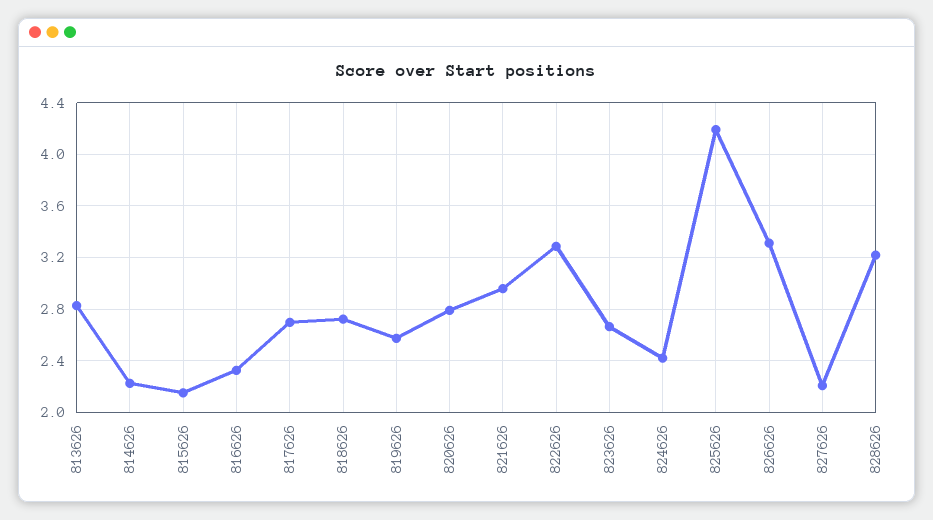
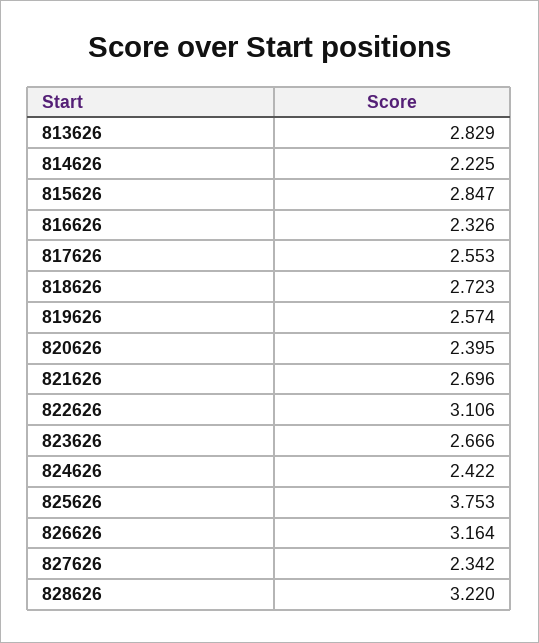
815626: 2.15 -> 2.847
817626: 2.7 -> 2.553
820626: 2.8 -> 2.395
821626: 2.95 -> 2.696
822626: 3.3 -> 3.106
825626: 4.2 -> 3.753
826626: 3.3 -> 3.164
827626: 2.2 -> 2.342

